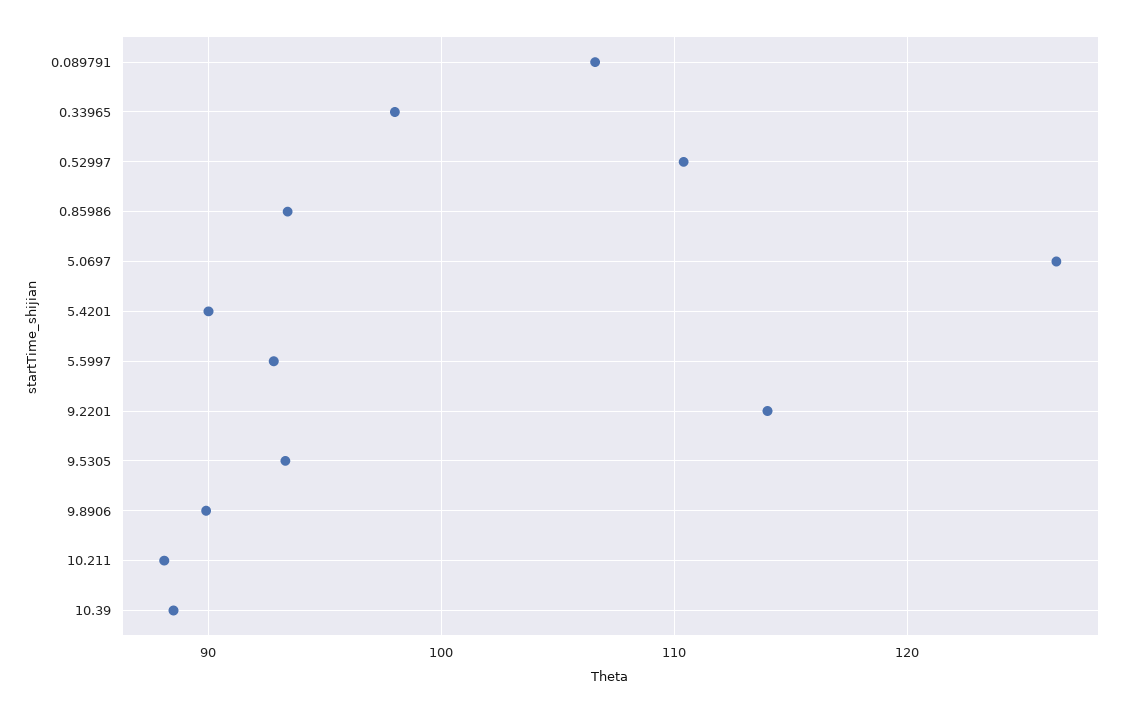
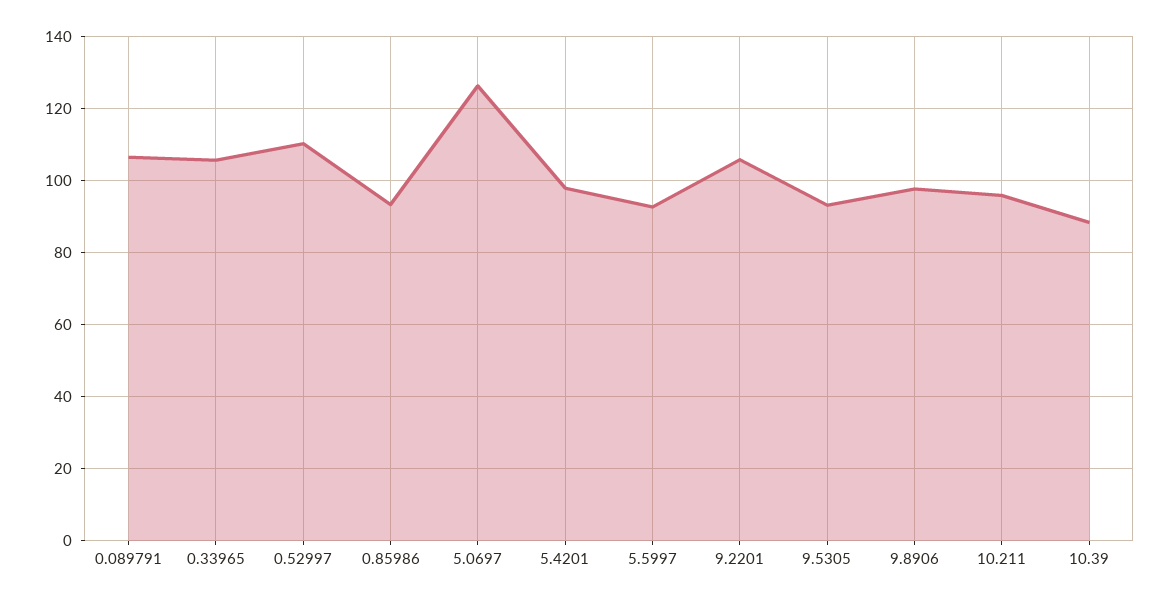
0.33965: 98 -> 106
5.4201: 90 -> 98
9.2201: 114 -> 106
9.8906: 90 -> 98
10.211: 88 -> 96

